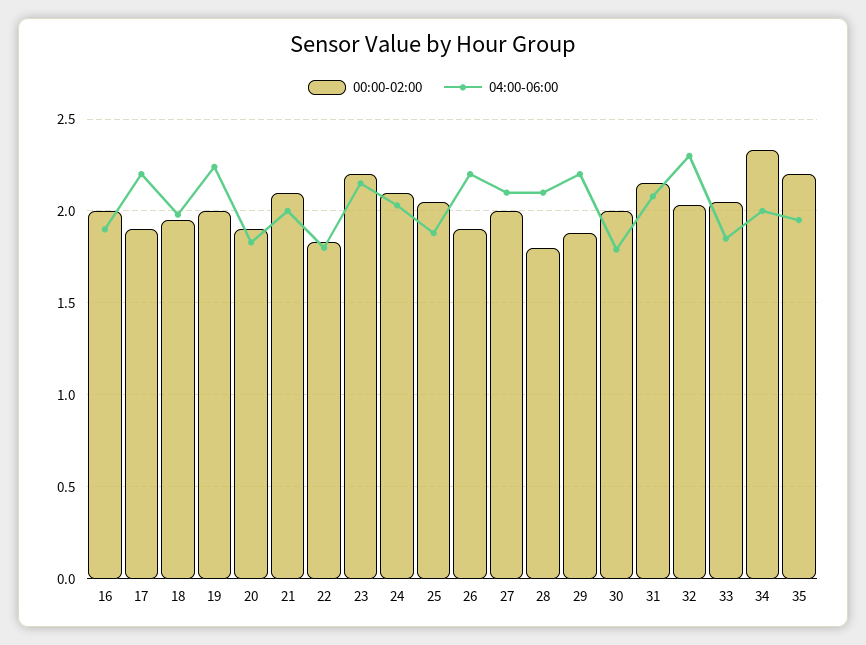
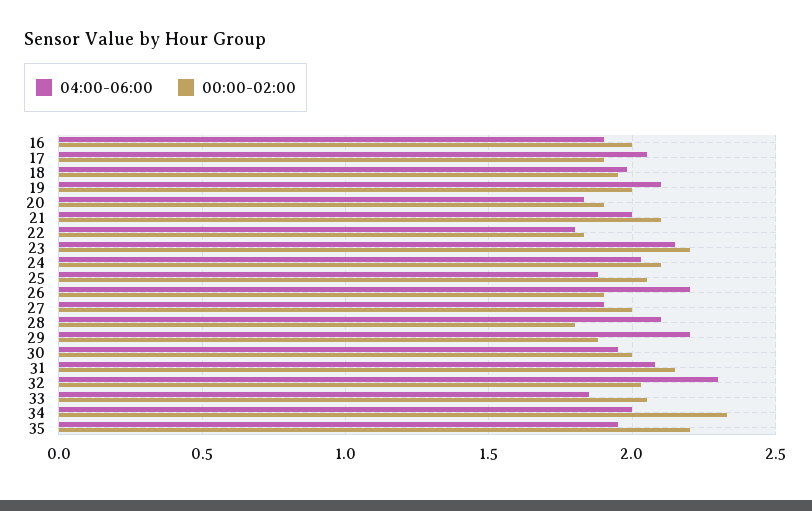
04:00-06:00, 17: 2.2 -> 2.05
04:00-06:00, 19: 2.25 -> 2.1
04:00-06:00, 27: 2.1 -> 1.9
04:00-06:00, 30: 1.8 -> 1.95

